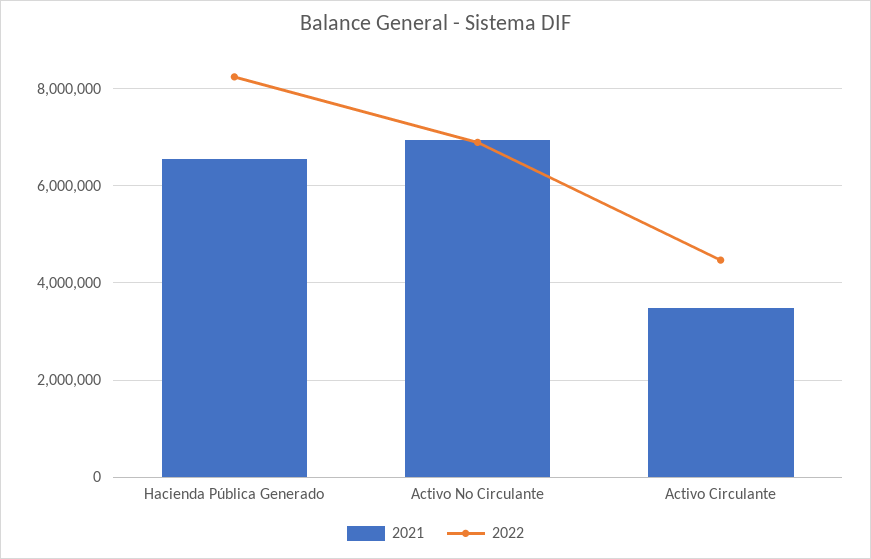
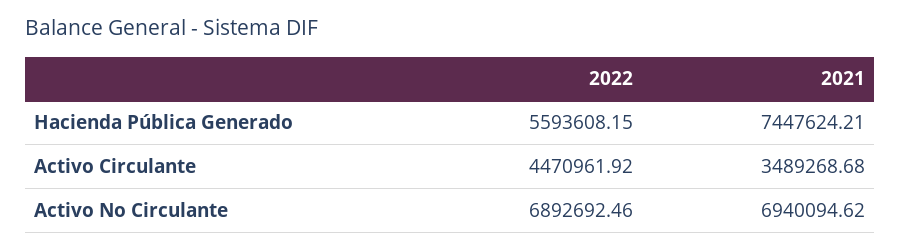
2021, Hacienda Pública Generado: 6600000 -> 7447624.21
2022, Hacienda Pública Generado: 8200000 -> 5593608.15

